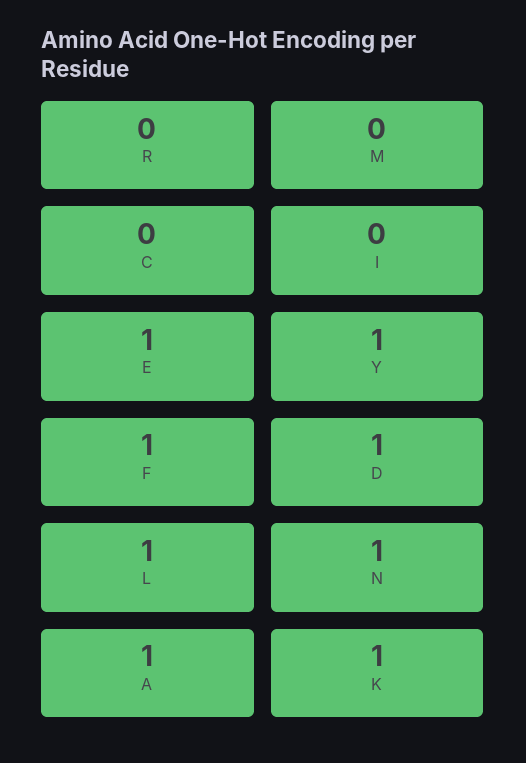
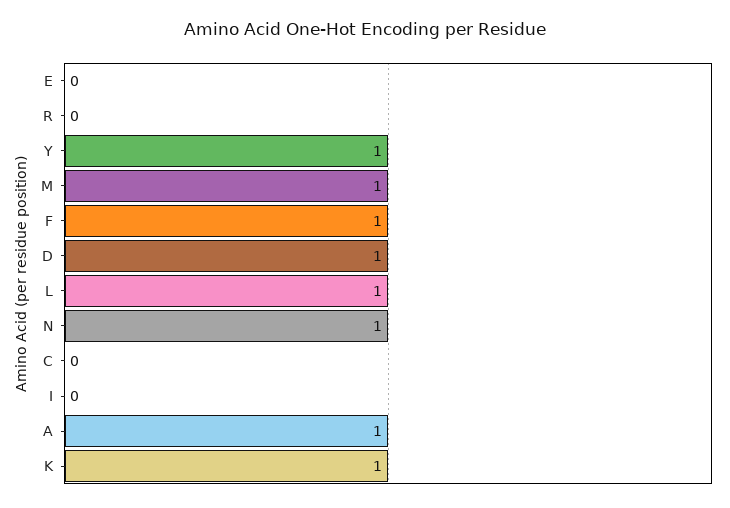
M: 0 -> 1
E: 1 -> 0

